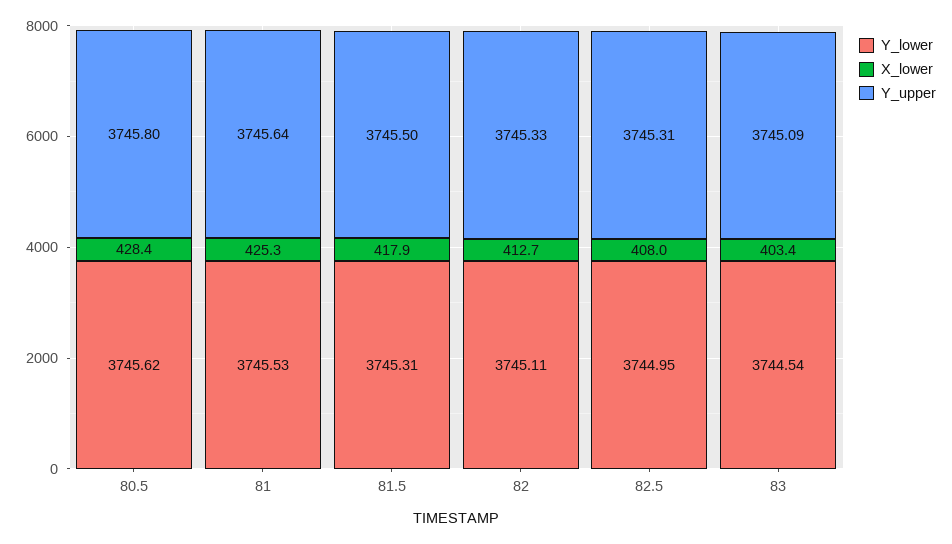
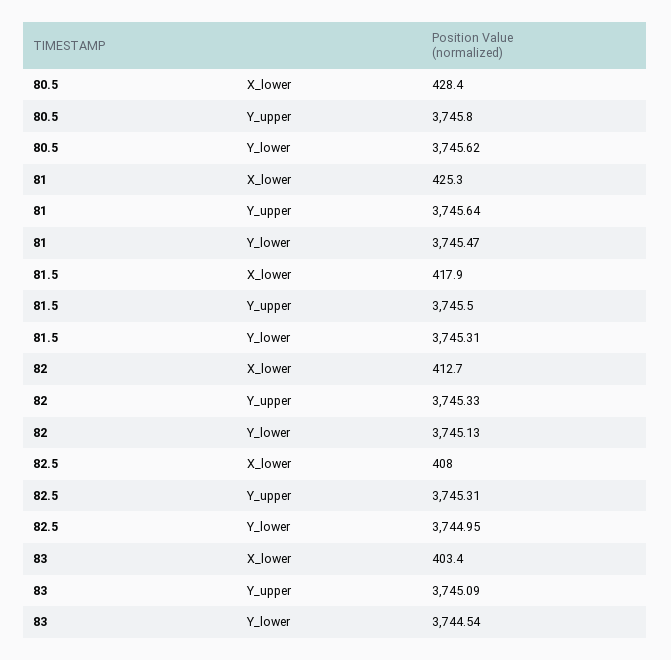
Y_lower, 81: 3745.53 -> 3745.47
Y_lower, 82: 3745.11 -> 3745.13

